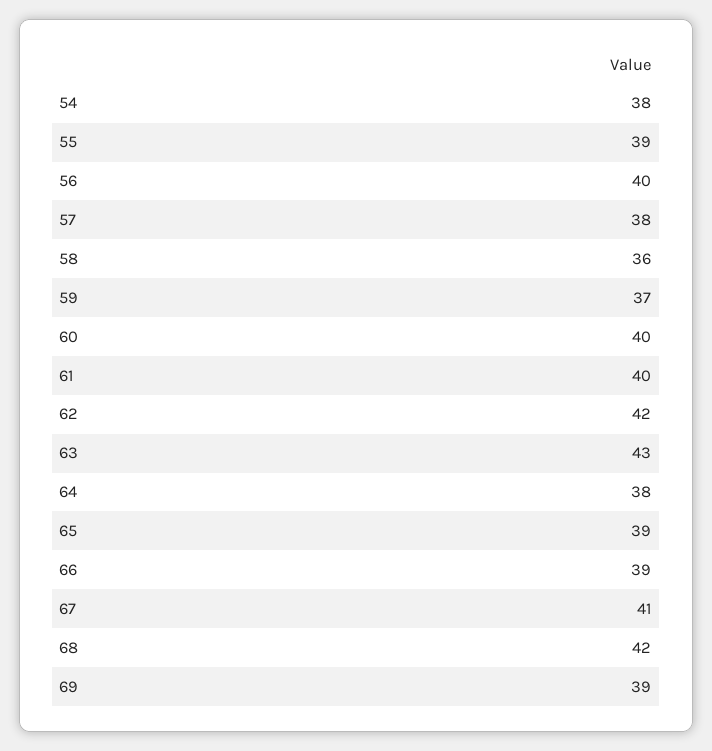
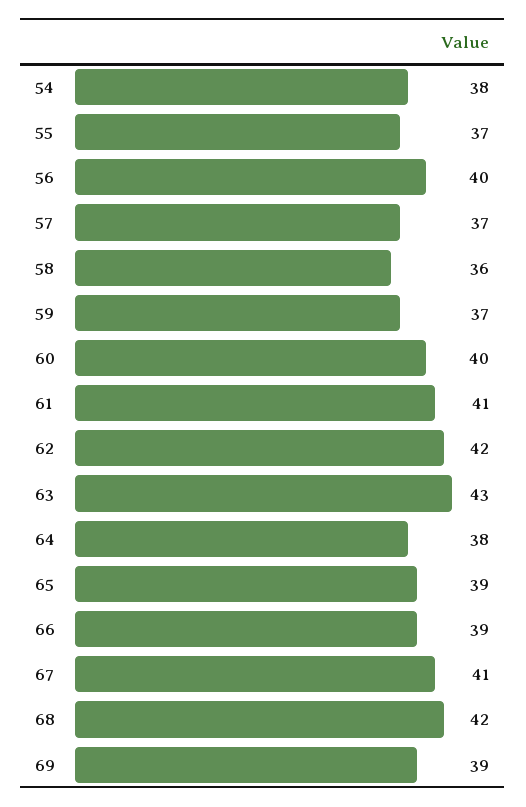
55: 39 -> 37
57: 38 -> 37
61: 40 -> 41

